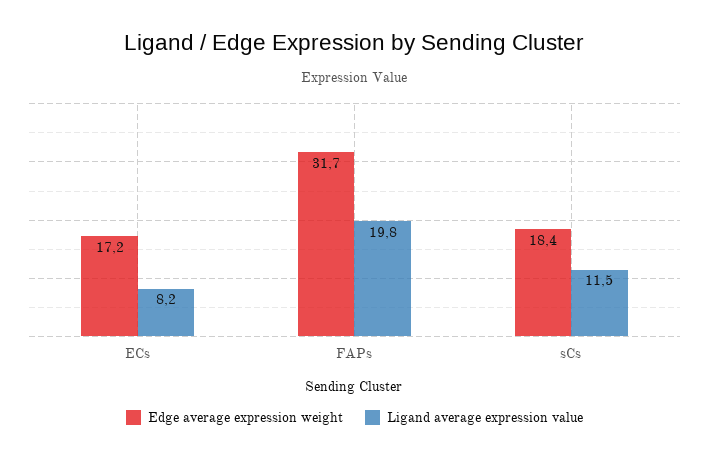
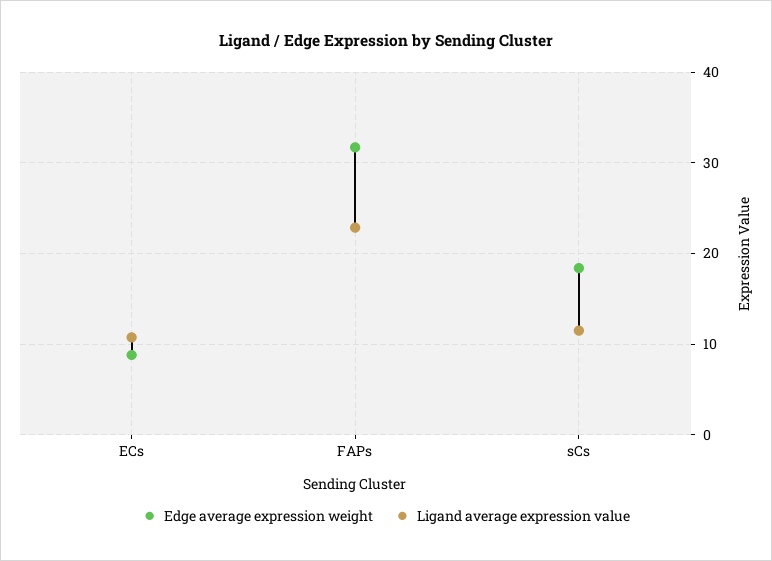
Edge average expression weight, ECs: 17.2 -> 9
Ligand average expression value, ECs: 8.2 -> 11
Ligand average expression value, FAPs: 19.8 -> 23

